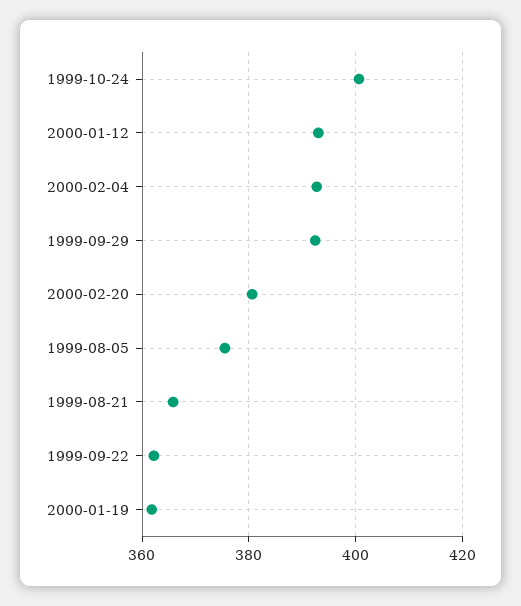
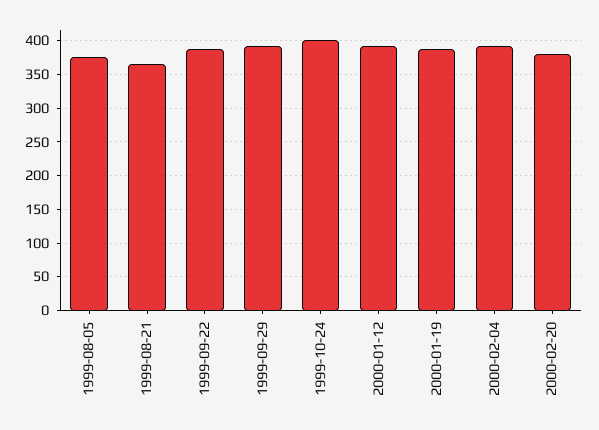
1999-09-22: 362 -> 390
2000-01-19: 362 -> 390

